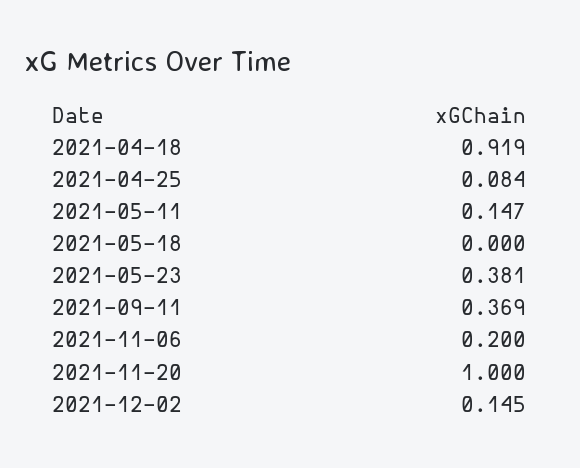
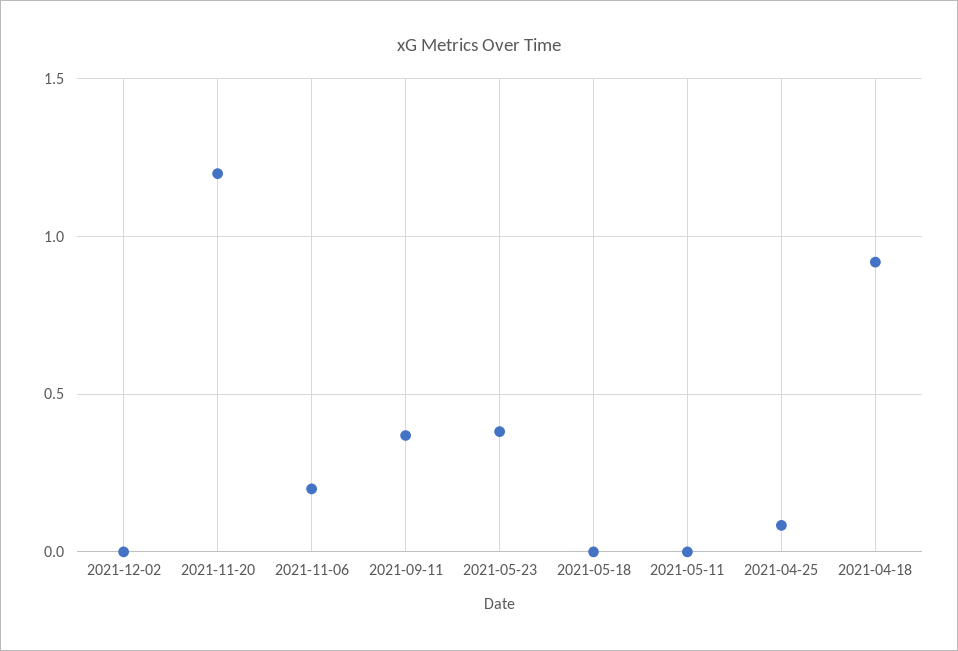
2021-05-11: 0.147 -> 0
2021-11-20: 1 -> 1.2
2021-12-02: 0.145 -> 0

